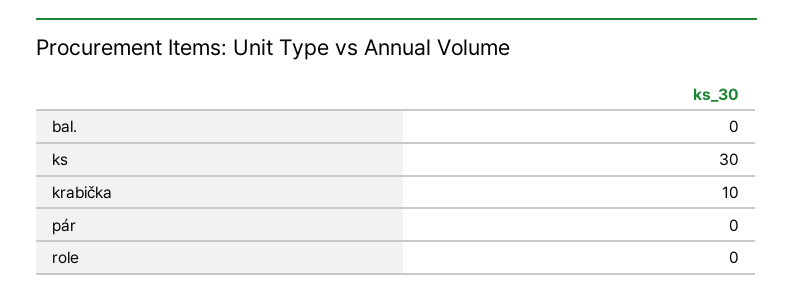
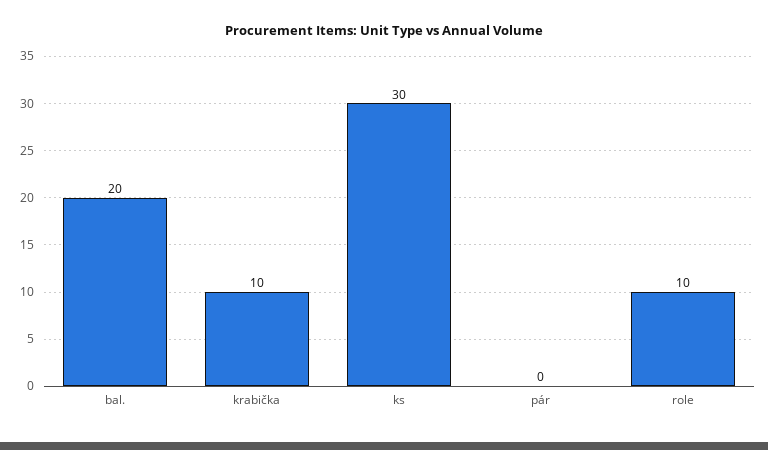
bal.: 0 -> 20
role: 0 -> 10

